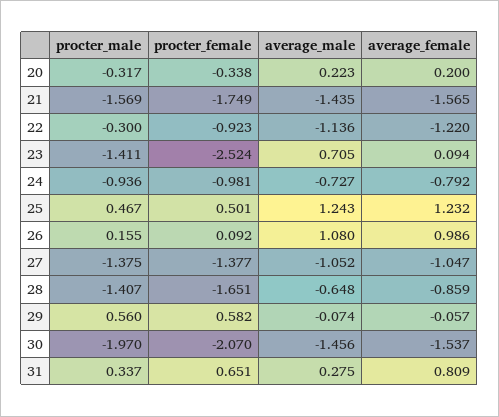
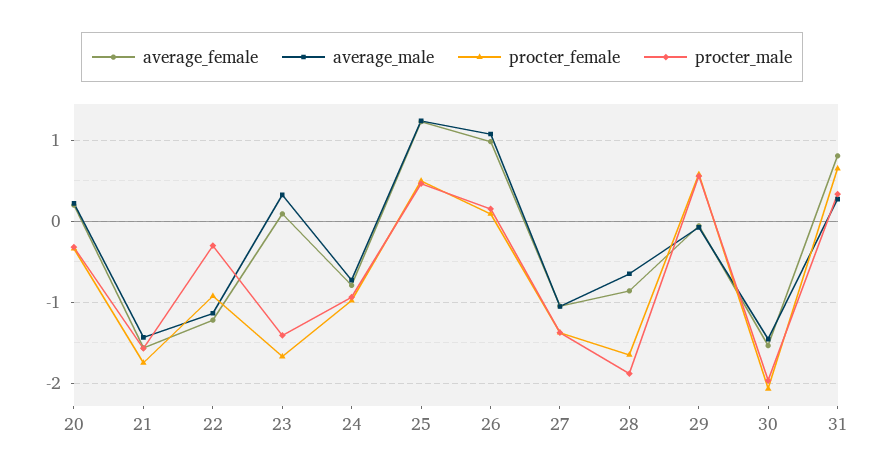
procter_female, 23: -2.524 -> -1.7
average_male, 23: 0.705 -> 0.3
procter_male, 28: -1.407 -> -1.9

